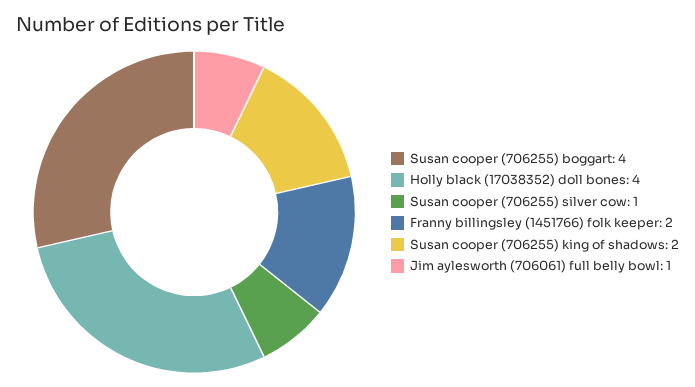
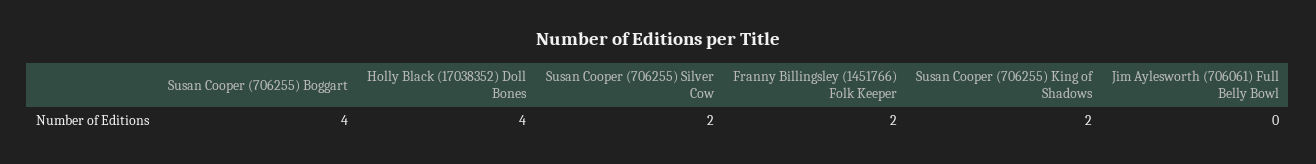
Susan cooper (706255) silver cow: 1 -> 2
Jim aylesworth (706061) full belly bowl: 1 -> 0

